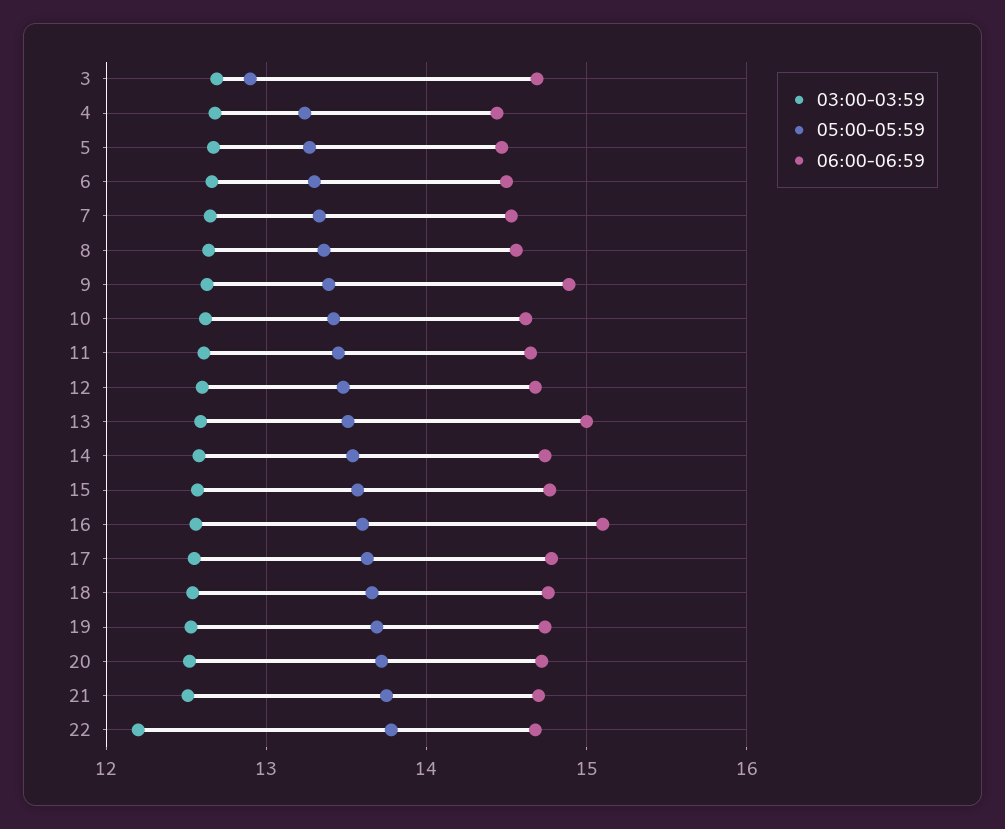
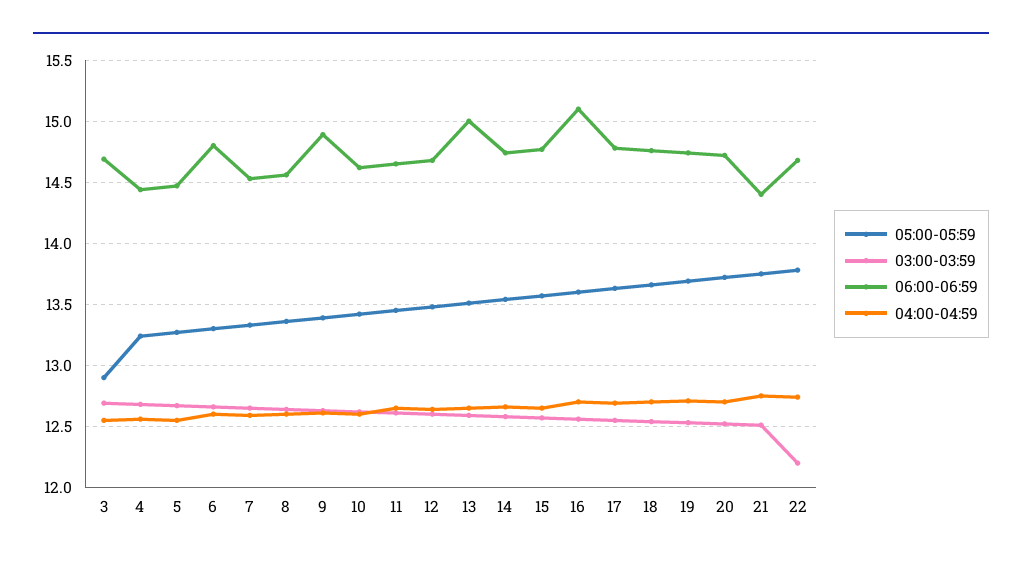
06:00-06:59, 6: 14.5 -> 14.8
06:00-06:59, 21: 14.7 -> 14.4
04:00-04:59, 3: none -> 12.55
04:00-04:59, 4: none -> 12.55
04:00-04:59, 5: none -> 12.55
04:00-04:59, 6: none -> 12.6
04:00-04:59, 7: none -> 12.6
04:00-04:59, 8: none -> 12.6
04:00-04:59, 9: none -> 12.6
04:00-04:59, 10: none -> 12.6
04:00-04:59, 11: none -> 12.65
04:00-04:59, 12: none -> 12.65
04:00-04:59, 13: none -> 12.65
04:00-04:59, 14: none -> 12.65
04:00-04:59, 15: none -> 12.65
04:00-04:59, 16: none -> 12.7
04:00-04:59, 17: none -> 12.7
04:00-04:59, 18: none -> 12.7
04:00-04:59, 19: none -> 12.7
04:00-04:59, 20: none -> 12.7
04:00-04:59, 21: none -> 12.75
04:00-04:59, 22: none -> 12.75

